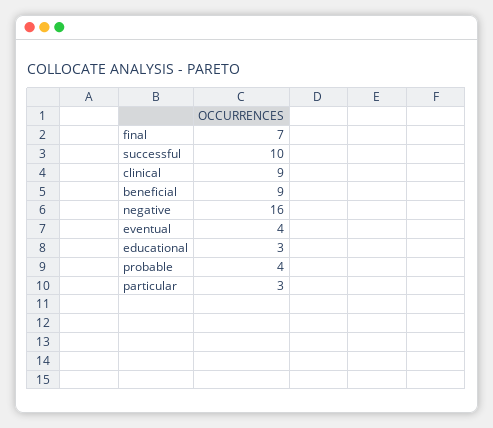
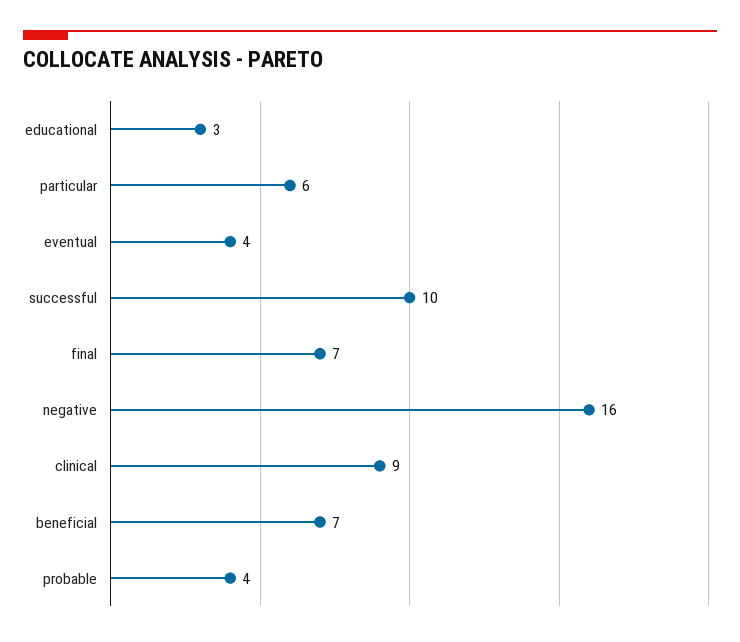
beneficial: 9 -> 7
particular: 3 -> 6

